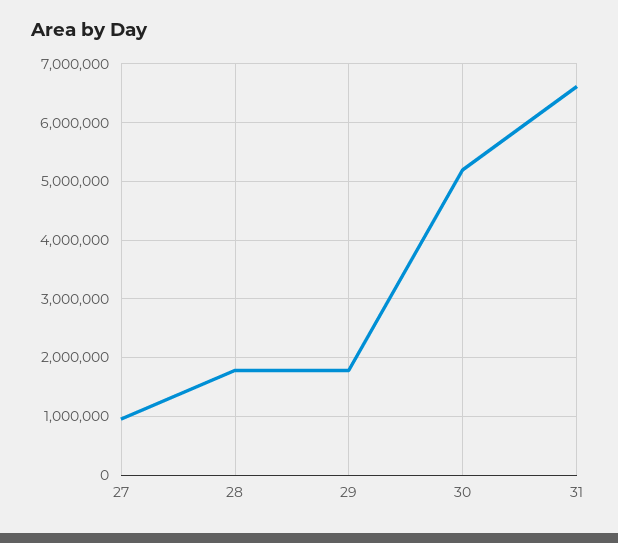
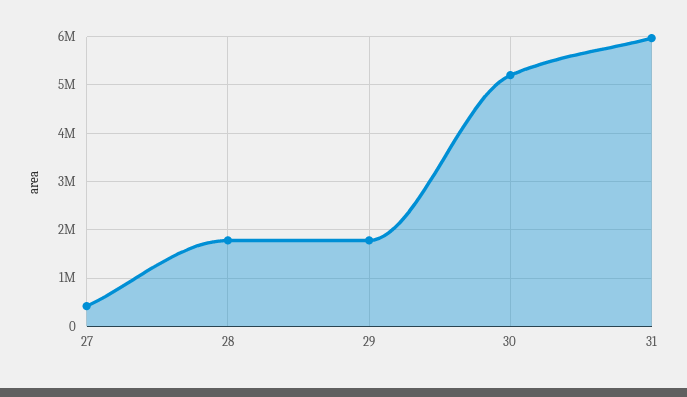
27: 1000000 -> 400000
31: 6600000 -> 6000000

